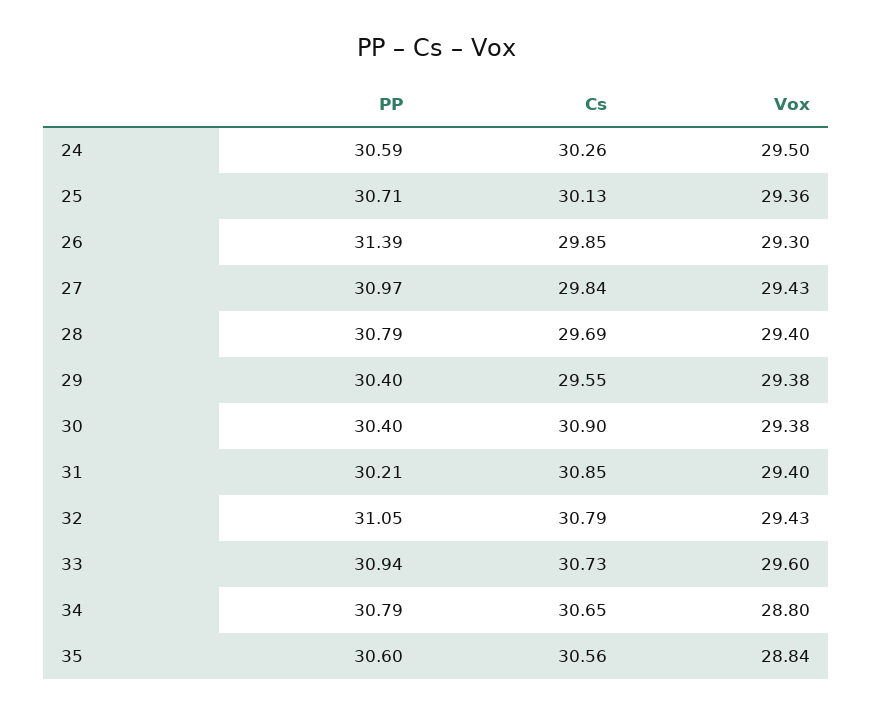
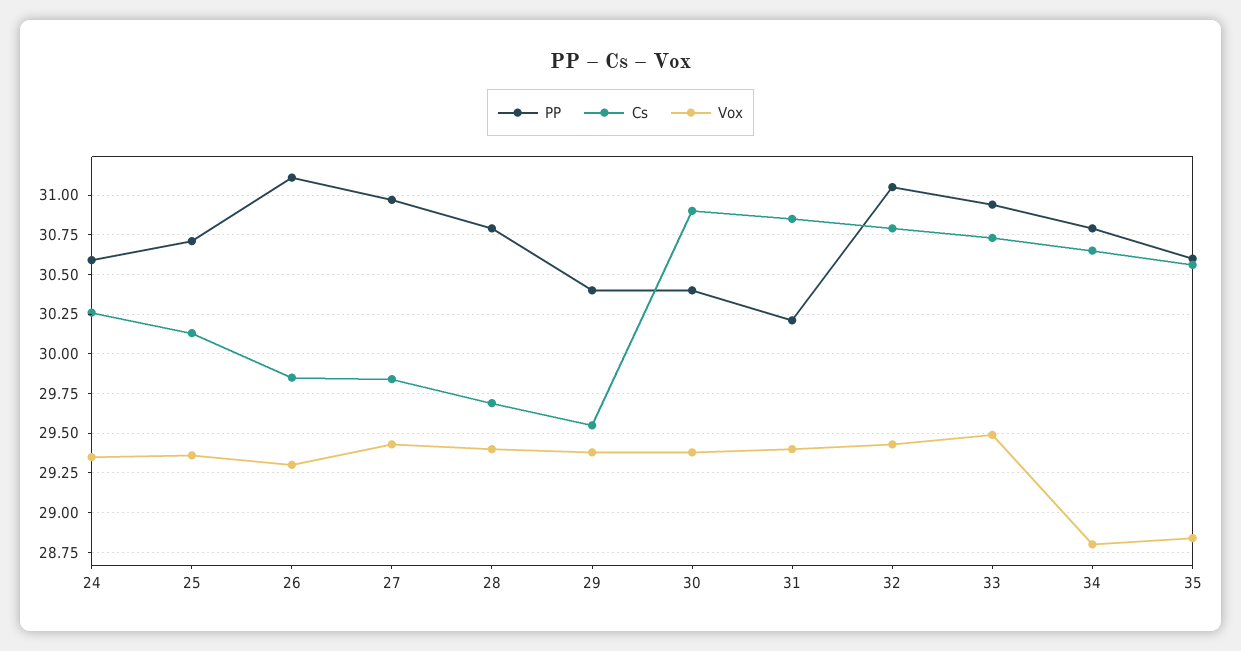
Vox, 24: 29.5 -> 29.35
PP, 26: 31.39 -> 31.1
Vox, 33: 29.6 -> 29.5

